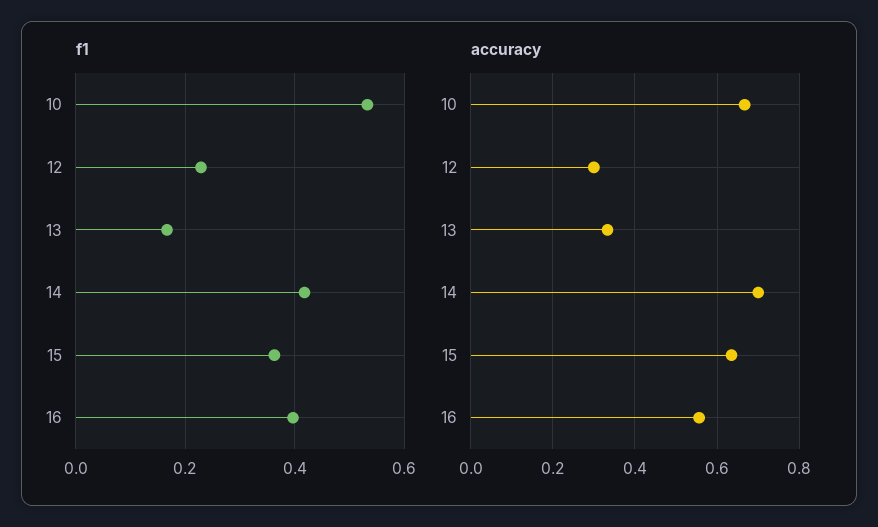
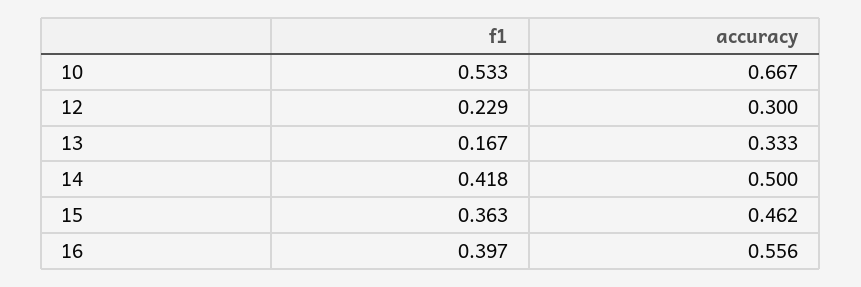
accuracy, 14: 0.7 -> 0.5
accuracy, 15: 0.64 -> 0.462

